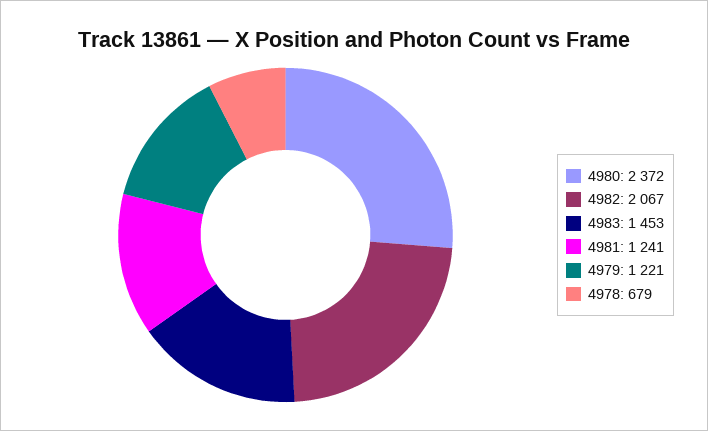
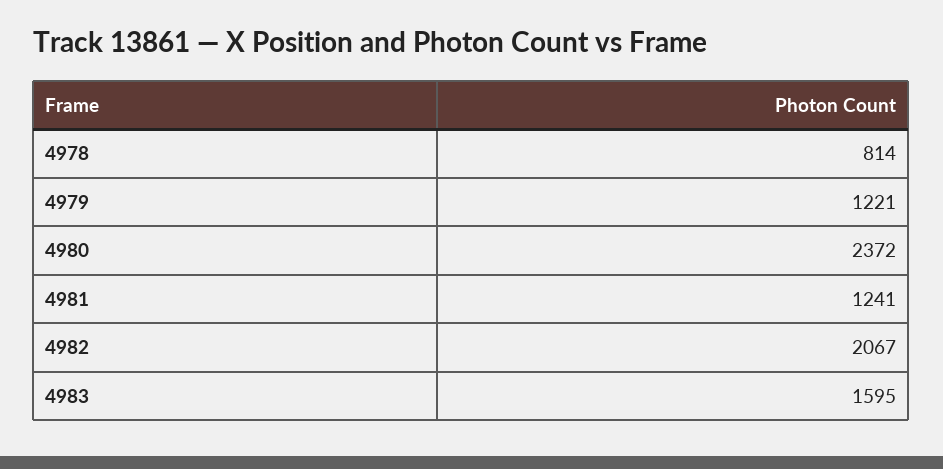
4983: 1453 -> 1595
4978: 679 -> 814

